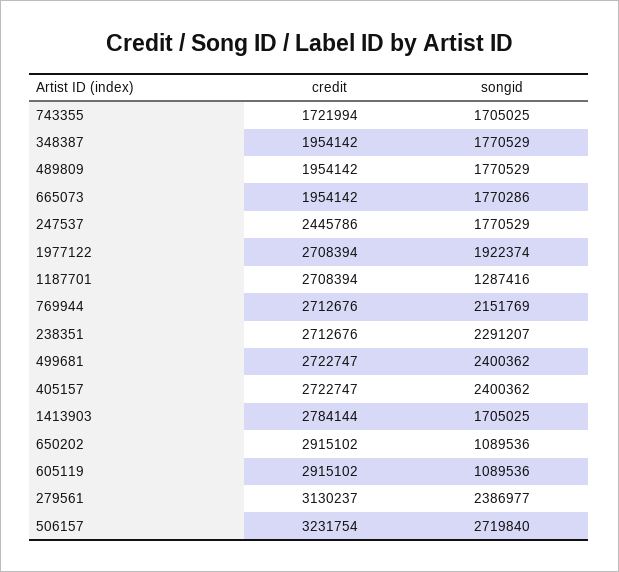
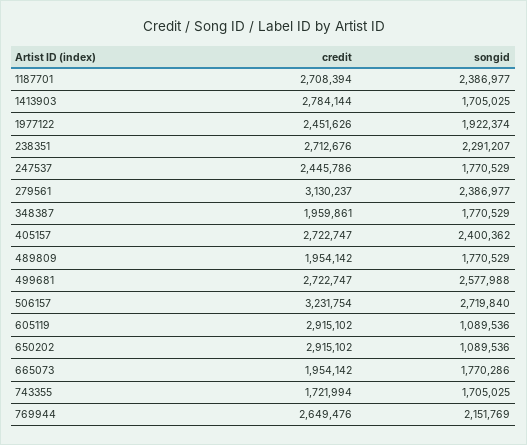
credit, 348387: 1954142 -> 1959861
credit, 1977122: 2708394 -> 2451626
songid, 1187701: 1287416 -> 2386977
credit, 769944: 2712676 -> 2649476
songid, 499681: 2400362 -> 2577988

